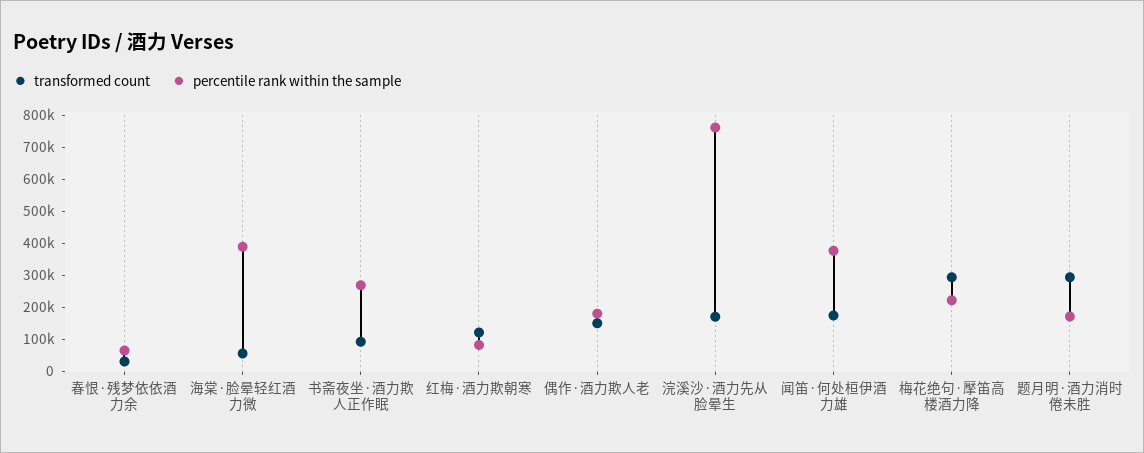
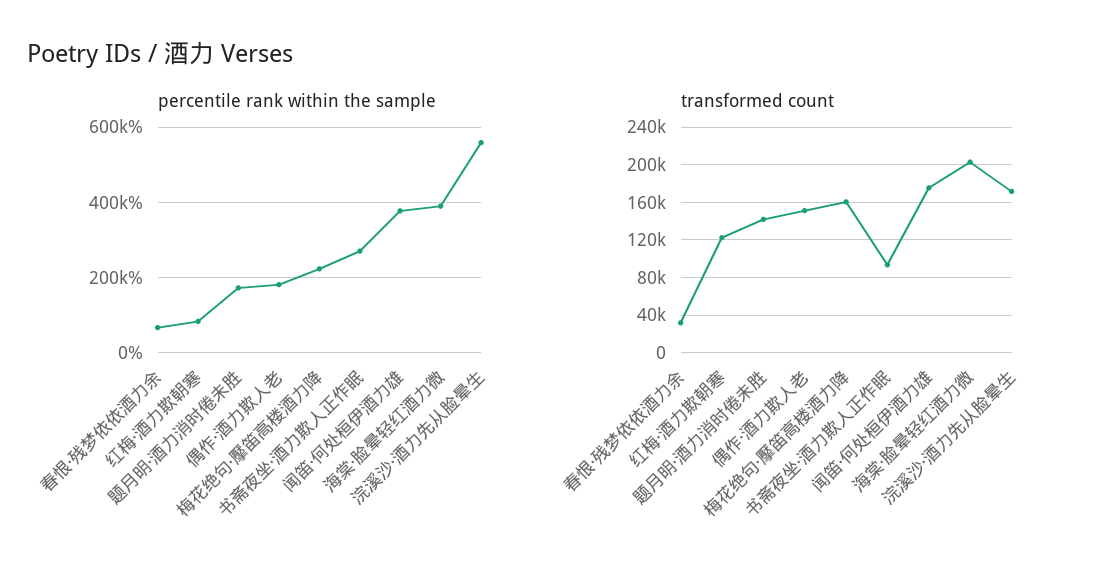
transformed count, 海棠·脸晕轻红酒力微: 50000 -> 200000
percentile rank within the sample, 浣溪沙·酒力先从脸晕生: 750000 -> 560000
transformed count, 梅花绝句·擪笛高楼酒力降: 300000 -> 160000
transformed count, 题月明·酒力消时倦未胜: 300000 -> 140000

